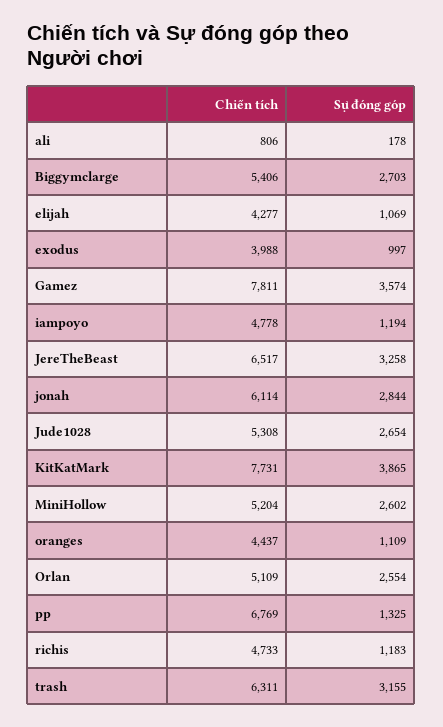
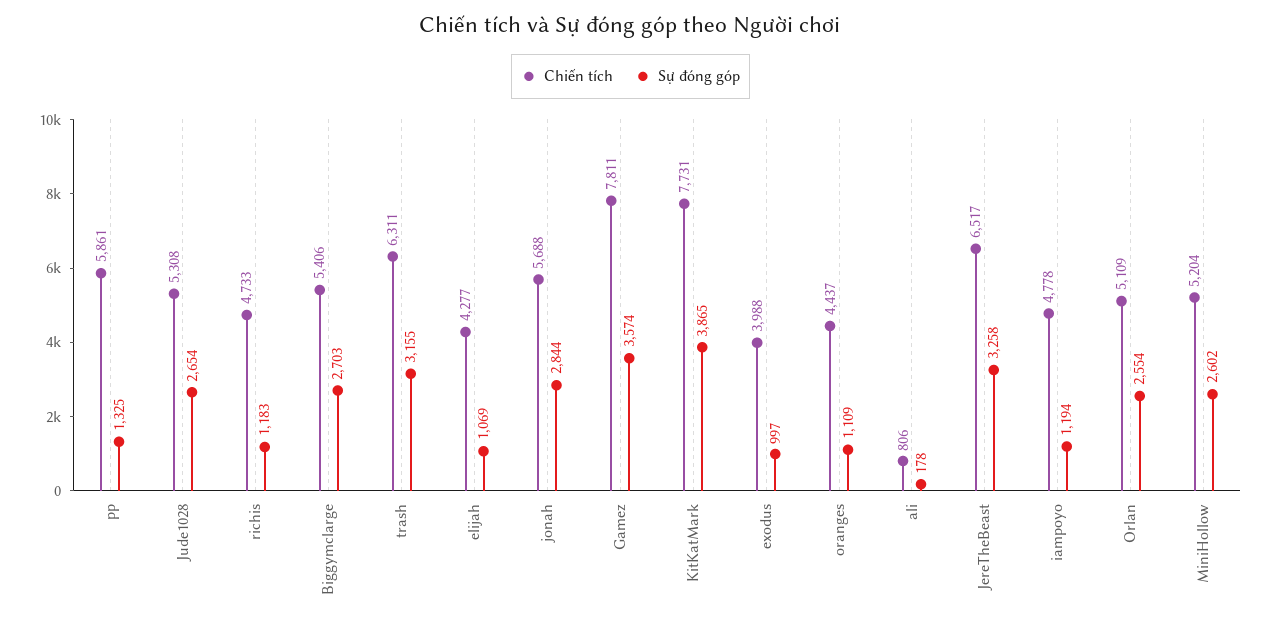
Chiến tích, jonah: 6114 -> 5688
Chiến tích, pp: 6769 -> 5861

